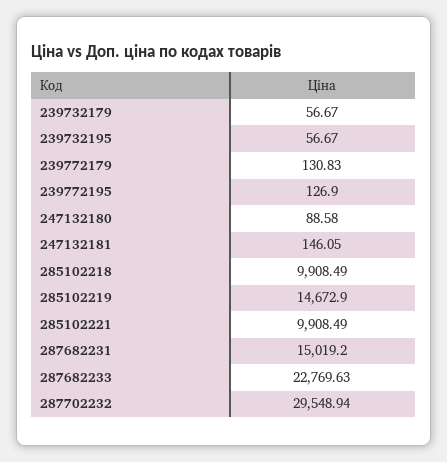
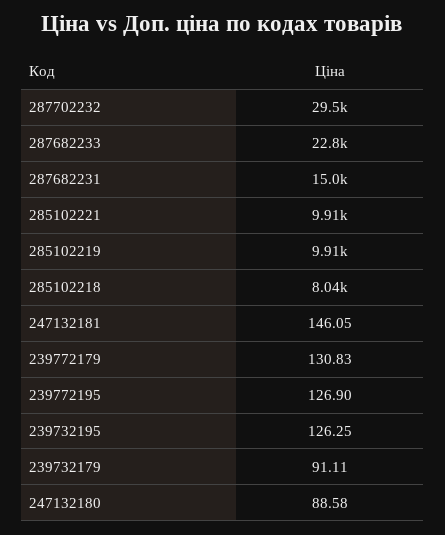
239732179: 56.67 -> 91.11
239732195: 56.67 -> 126.25
285102218: 9908.49 -> 8040
285102219: 14672.9 -> 9910

